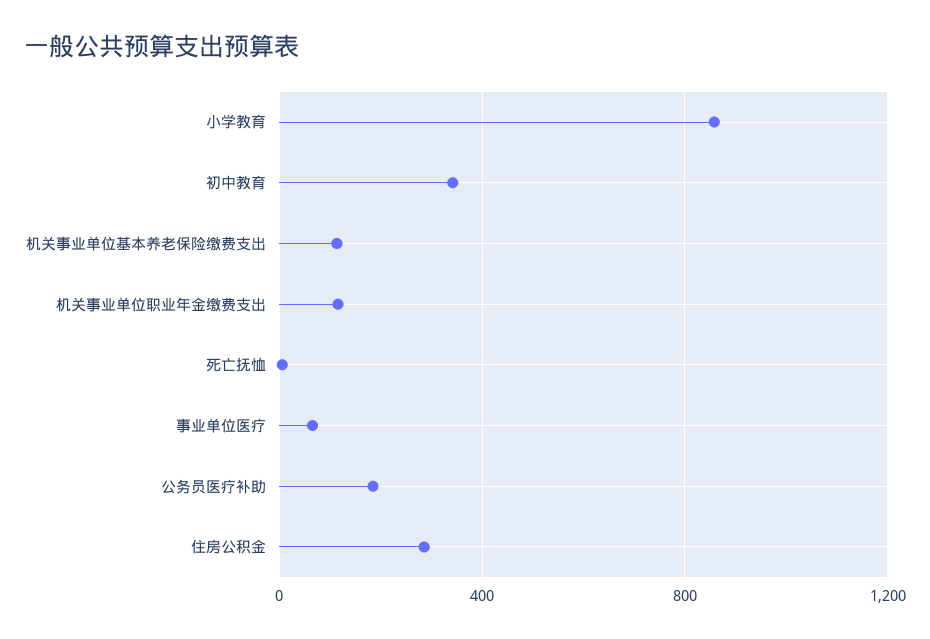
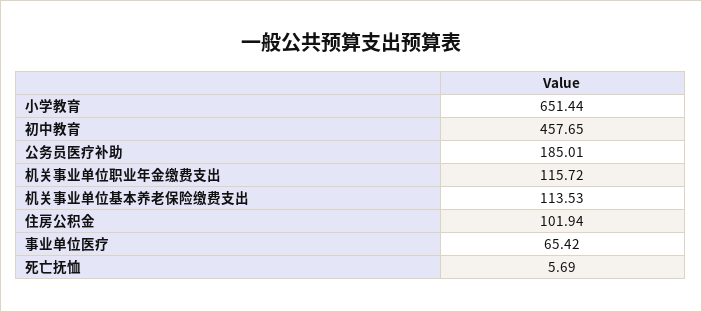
小学教育: 850 -> 651.44
初中教育: 350 -> 457.65
住房公积金: 300 -> 101.94

